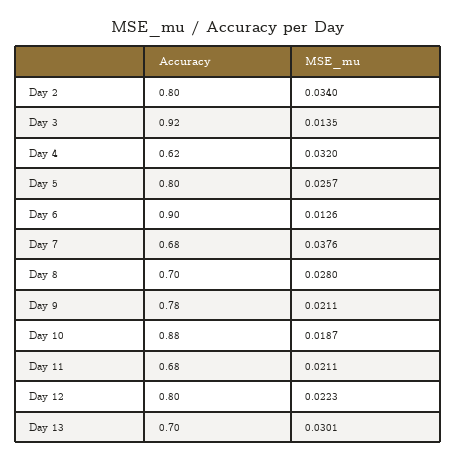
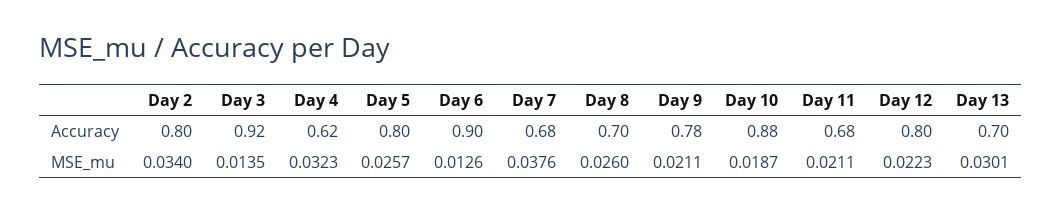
MSE_mu, Day 4: 0.032 -> 0.0323
MSE_mu, Day 8: 0.028 -> 0.026

